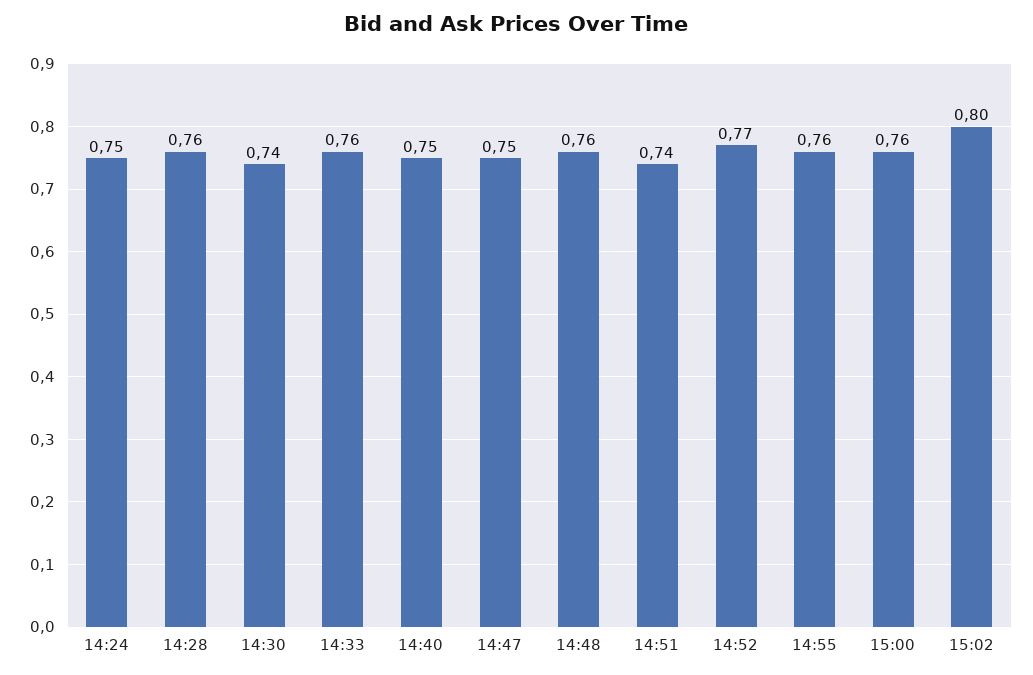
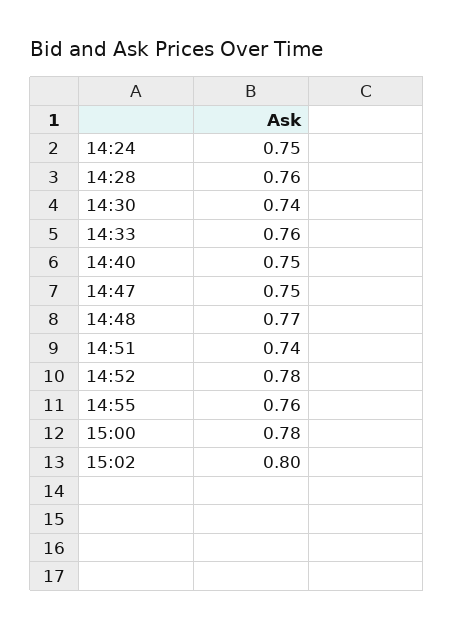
14:48: 0.76 -> 0.77
14:52: 0.77 -> 0.78
15:00: 0.76 -> 0.78

